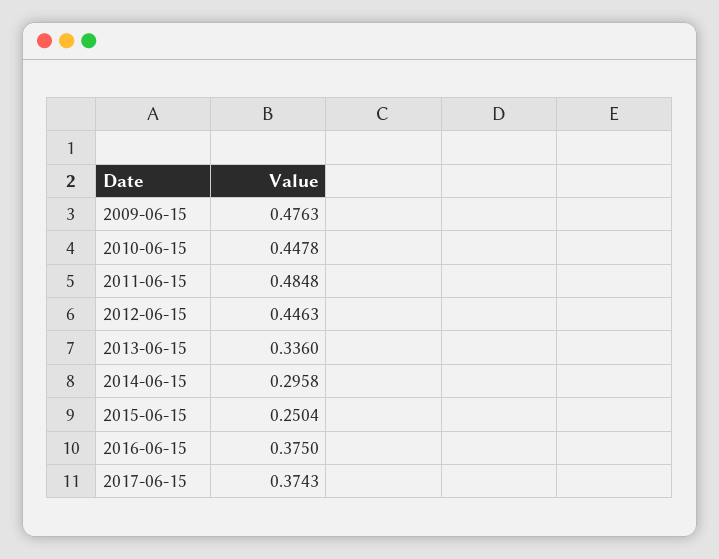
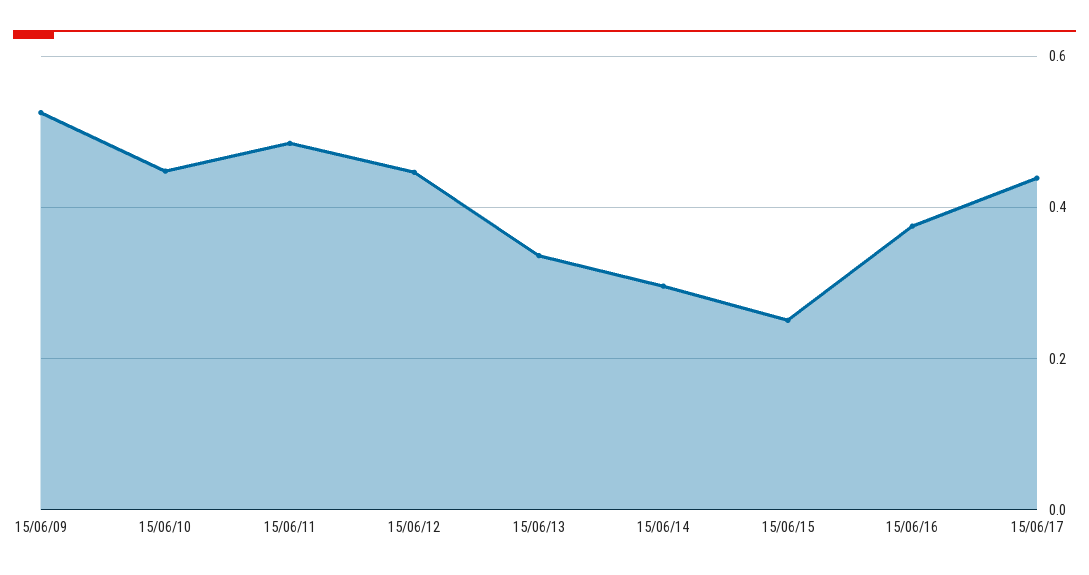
2009-06-15: 0.4763 -> 0.52
2017-06-15: 0.3743 -> 0.44

